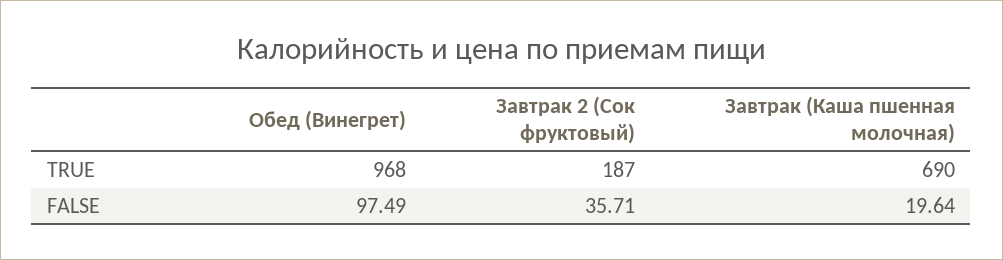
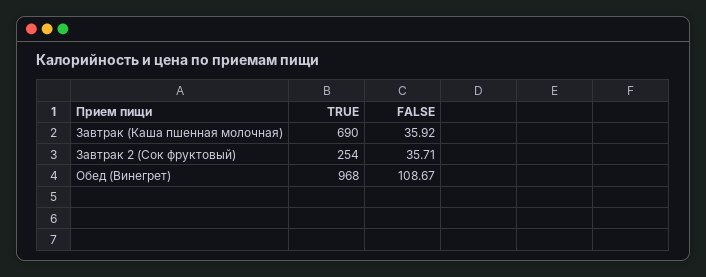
Завтрак 2 (Сок фруктовый), TRUE: 187 -> 254
Обед (Винегрет), FALSE: 97.49 -> 108.67
Завтрак (Каша пшенная молочная), FALSE: 19.64 -> 35.92

